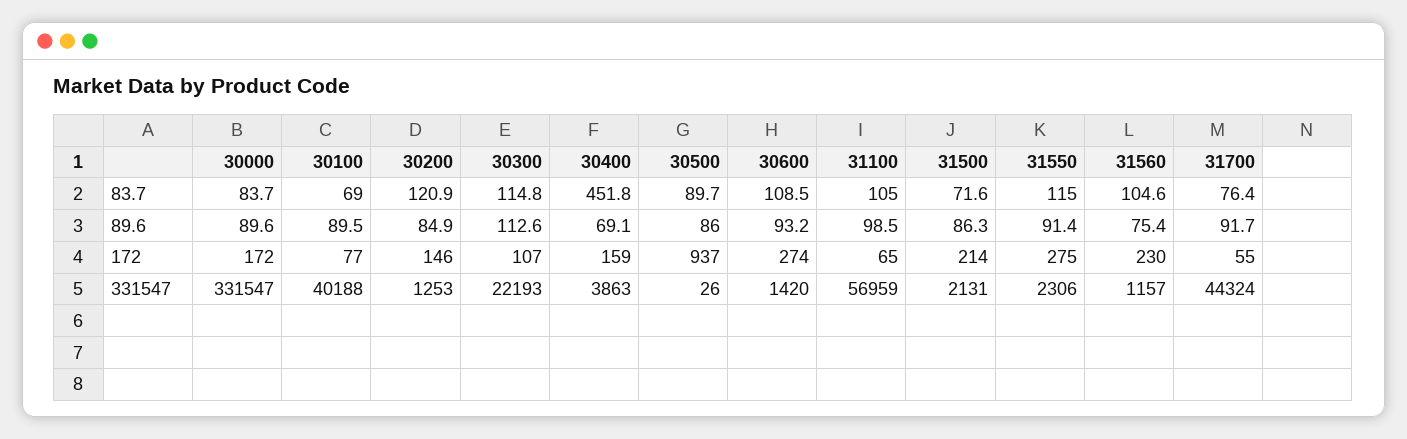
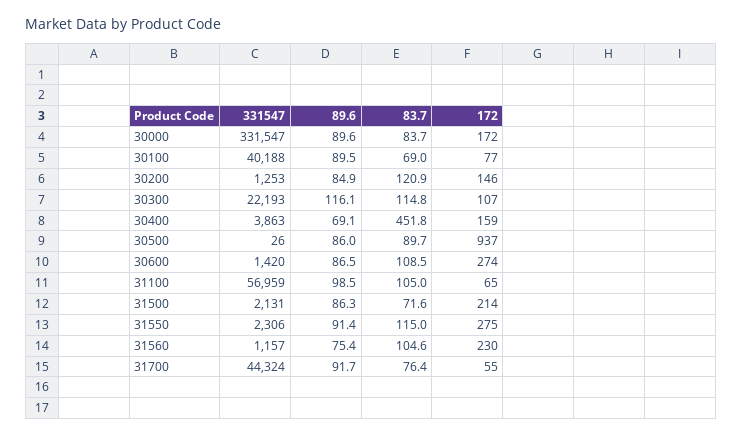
30300, 89.6: 112.6 -> 116.1
30600, 89.6: 93.2 -> 86.5

